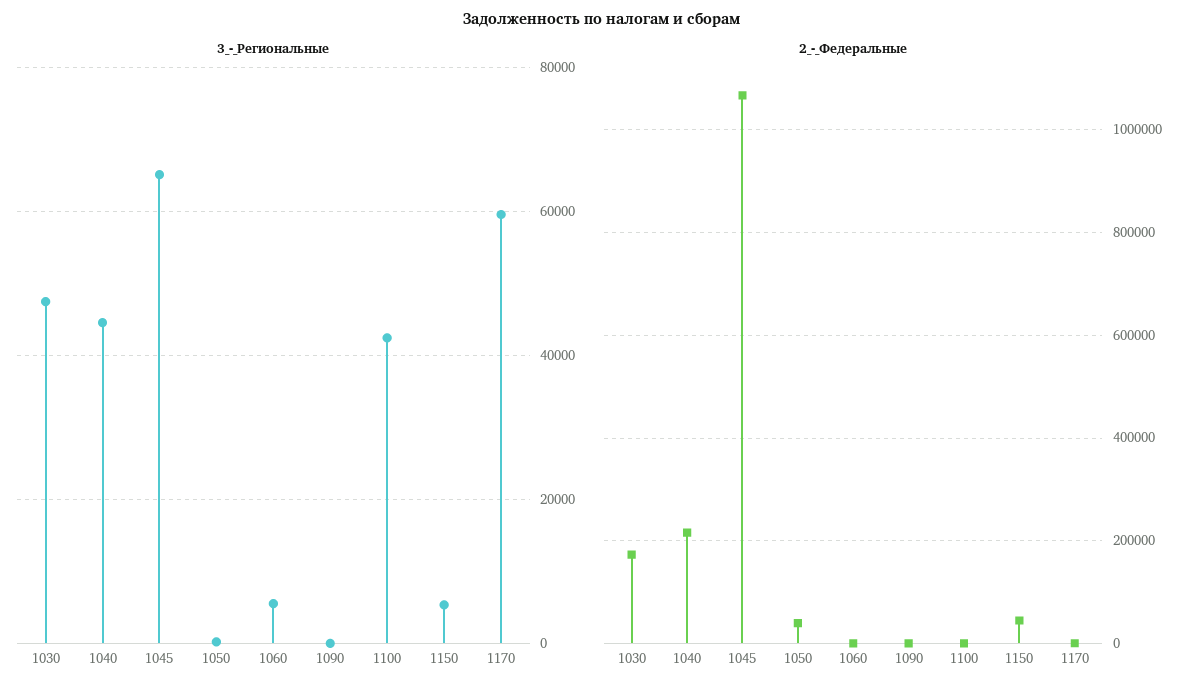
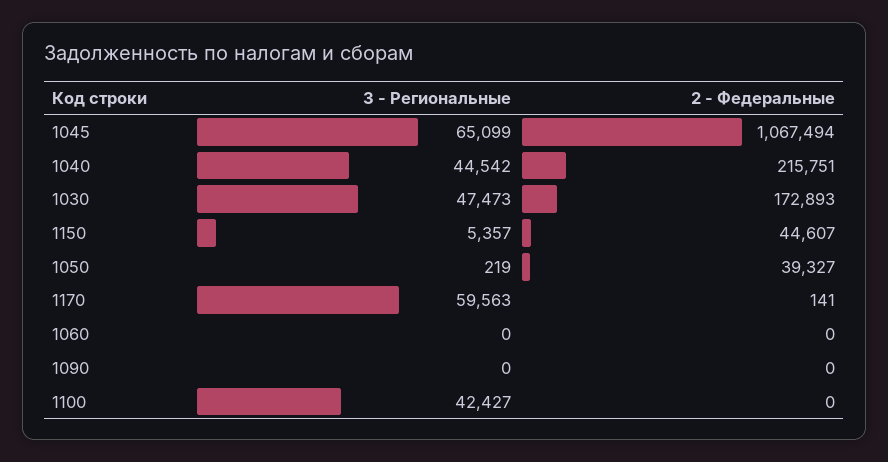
3_-_Региональные, 1060: 6000 -> 0

